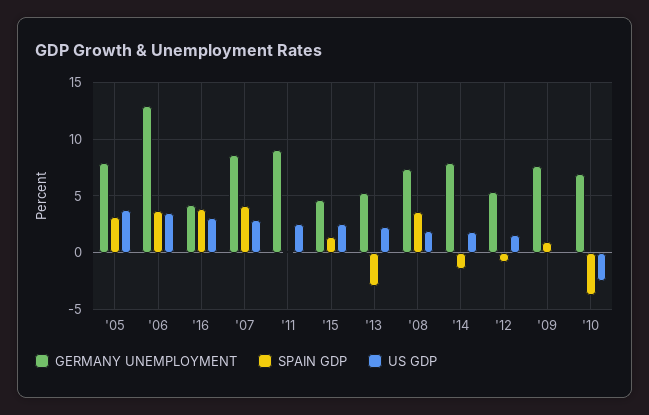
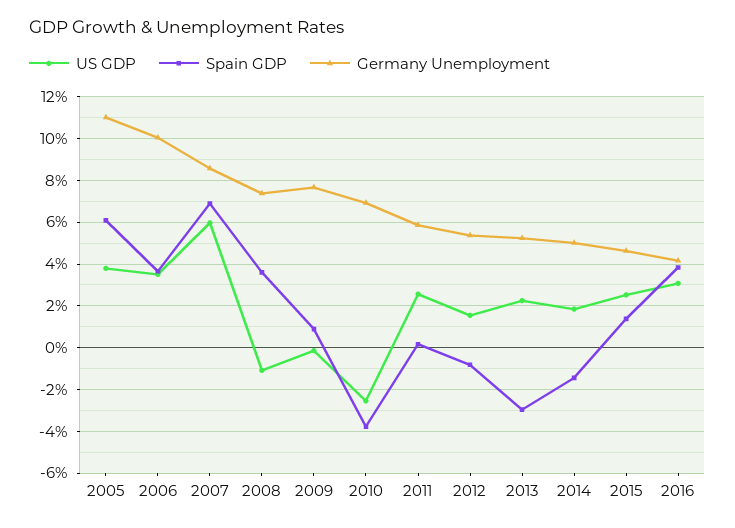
GERMANY UNEMPLOYMENT, '05: 8 -> 11
SPAIN GDP, '05: 3 -> 6
GERMANY UNEMPLOYMENT, '06: 13 -> 10
SPAIN GDP, '07: 4 -> 7
US GDP, '07: 3 -> 6
GERMANY UNEMPLOYMENT, '11: 9 -> 6
US GDP, '08: 2 -> -1
GERMANY UNEMPLOYMENT, '14: 8 -> 5

